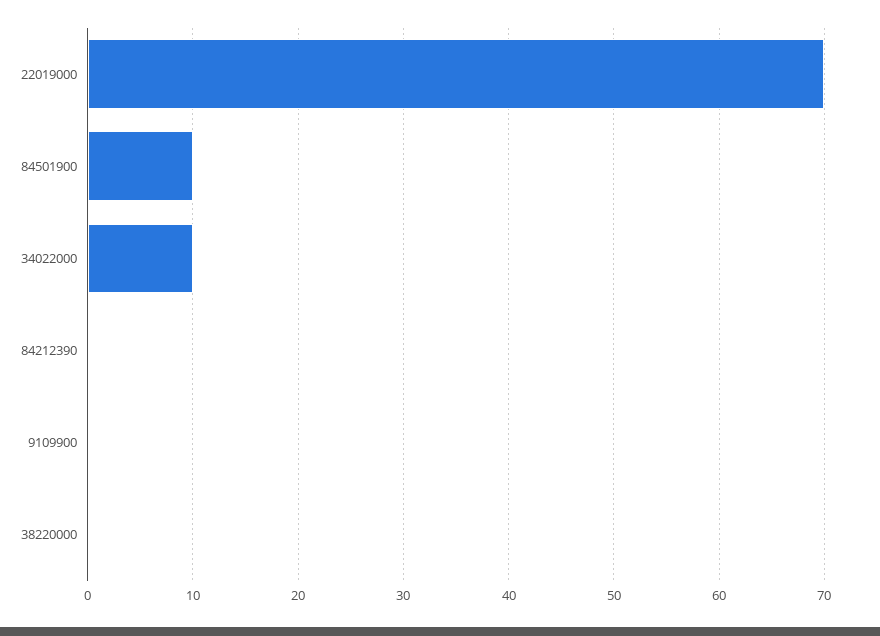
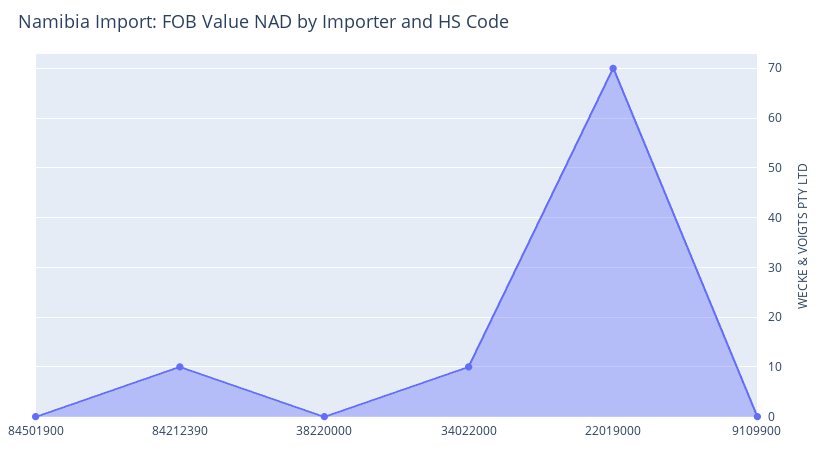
84501900: 10 -> 0
84212390: 0 -> 10

